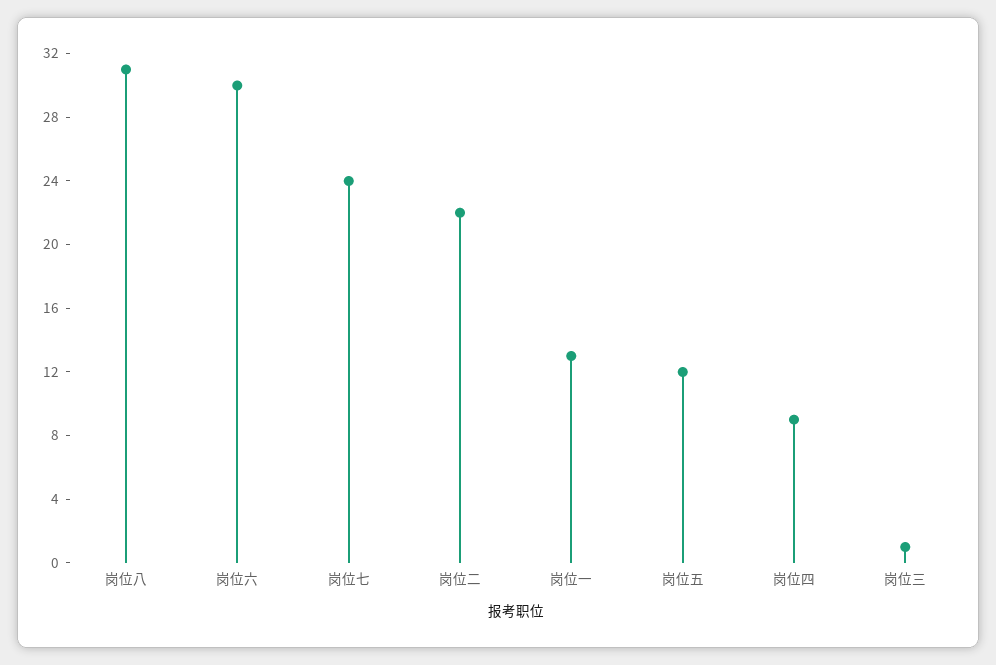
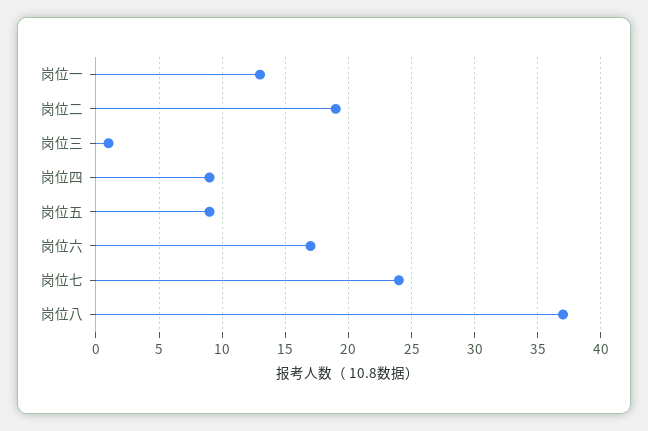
岗位八: 31 -> 37
岗位六: 30 -> 17
岗位二: 22 -> 19
岗位五: 12 -> 9

